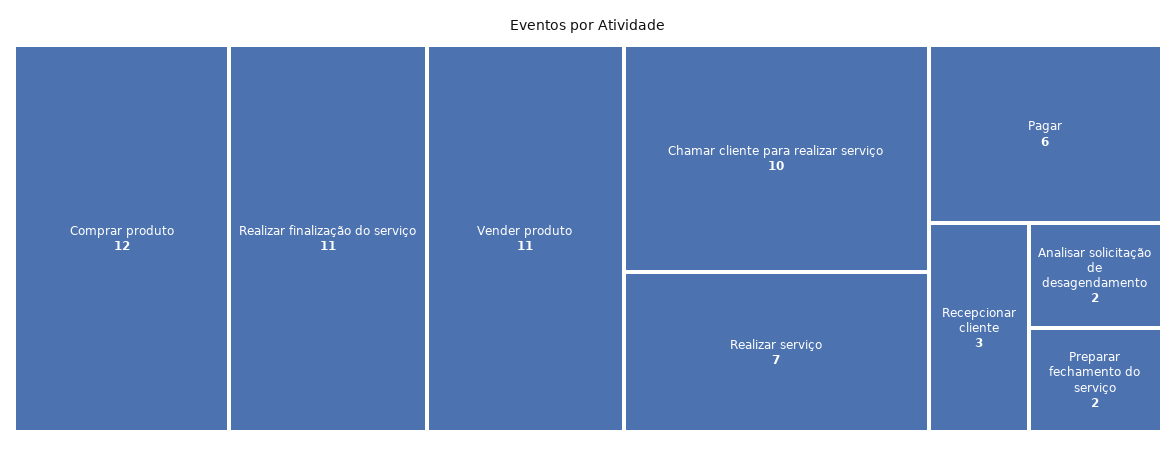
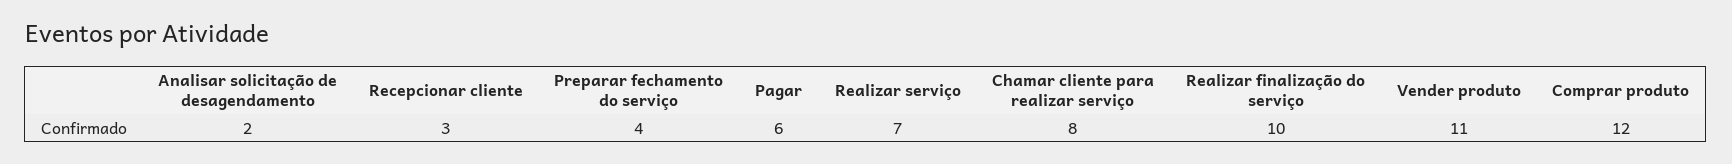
Realizar finalização do serviço: 11 -> 10
Chamar cliente para realizar serviço: 10 -> 8
Preparar fechamento do serviço: 2 -> 4

